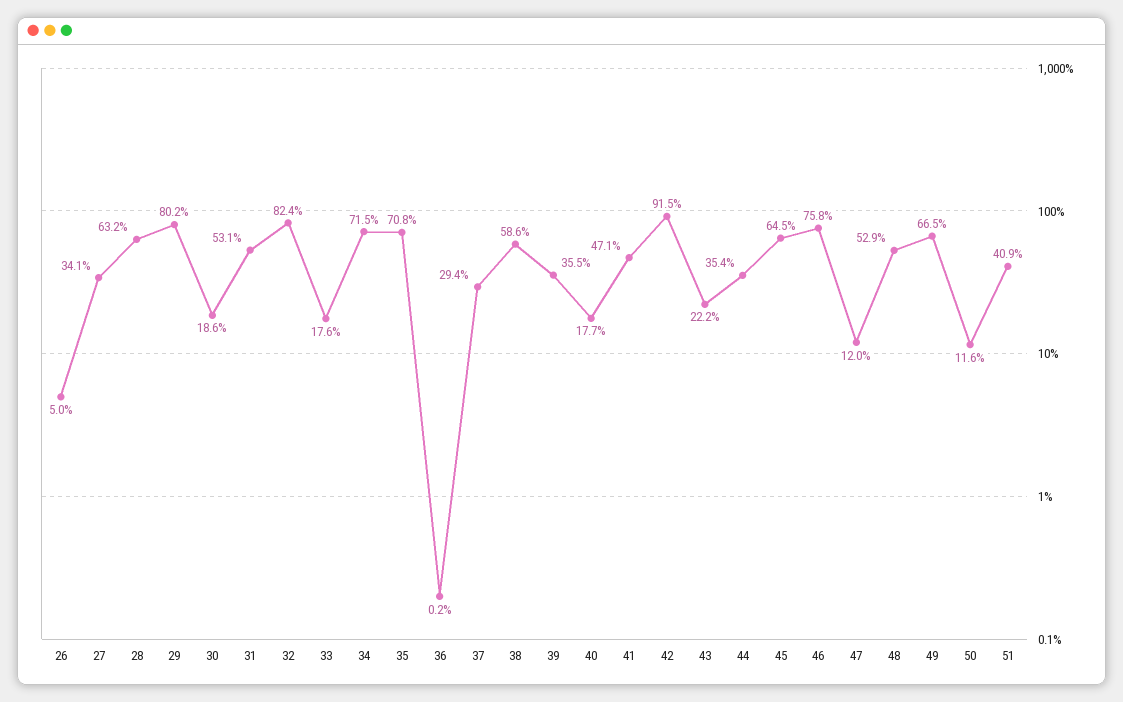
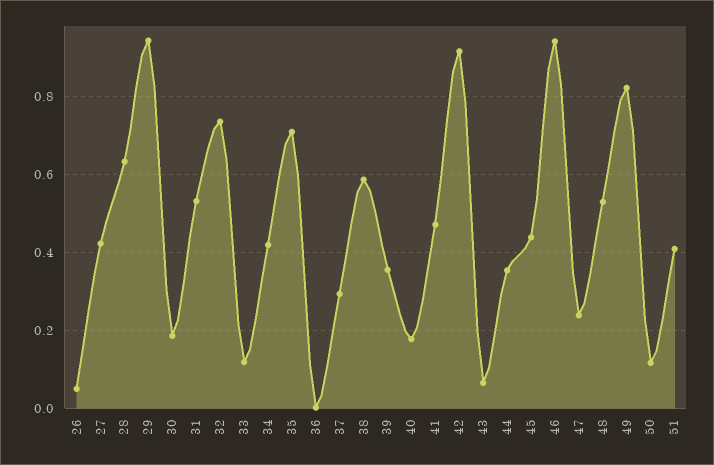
27: 0.341 -> 0.42
29: 0.802 -> 0.94
32: 0.824 -> 0.74
33: 0.176 -> 0.12
34: 0.715 -> 0.42
43: 0.222 -> 0.06
45: 0.645 -> 0.44
46: 0.758 -> 0.94
47: 0.12 -> 0.24
49: 0.665 -> 0.82

